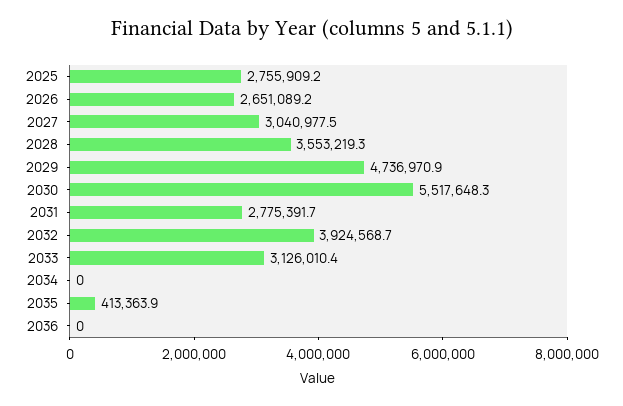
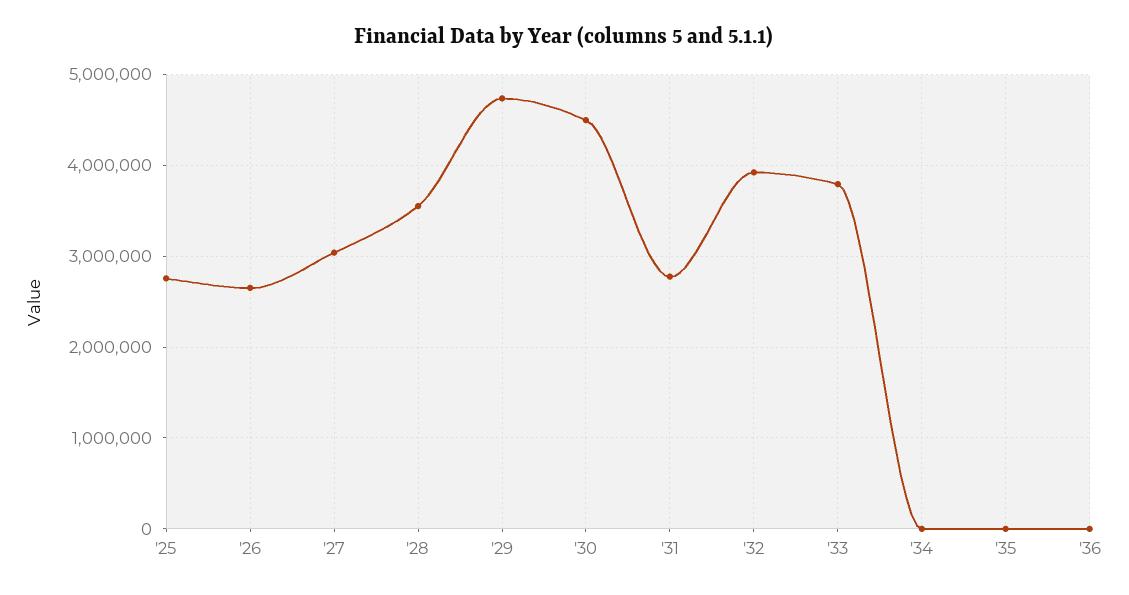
2030: 5517648.3 -> 4500000
2033: 3126010.4 -> 3800000
2035: 413363.9 -> 0

